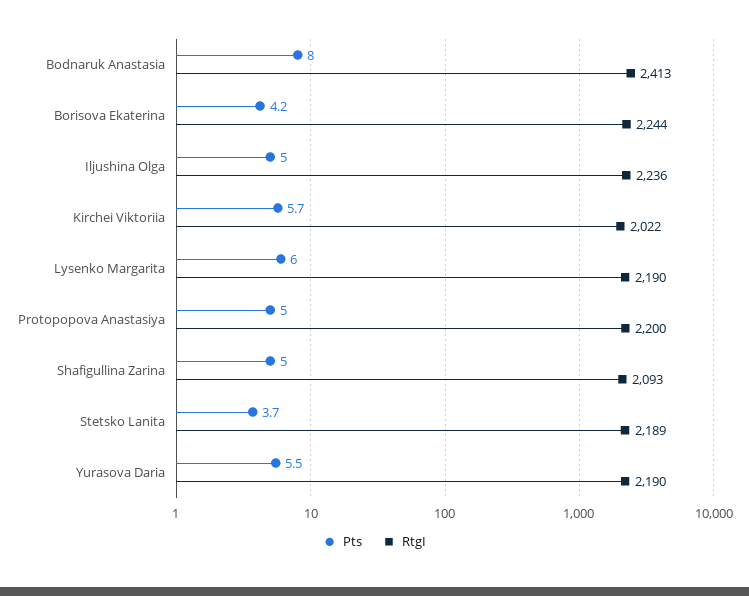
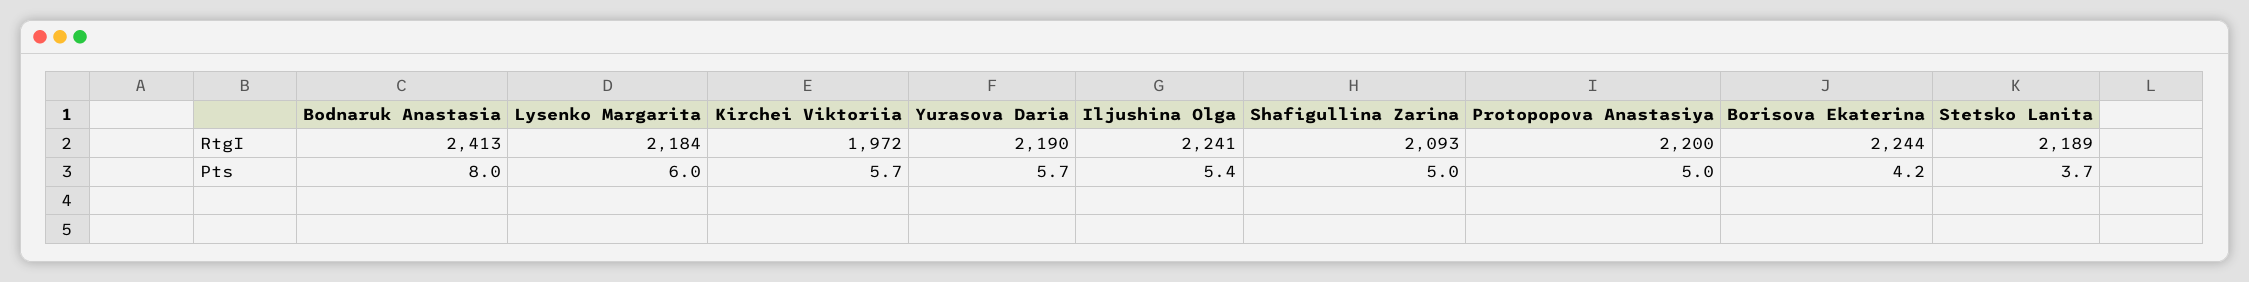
Pts, Iljushina Olga: 5 -> 5.4
RtgI, Iljushina Olga: 2236 -> 2241
RtgI, Kirchei Viktoriia: 2022 -> 1972
RtgI, Lysenko Margarita: 2190 -> 2184
Pts, Yurasova Daria: 5.5 -> 5.7

